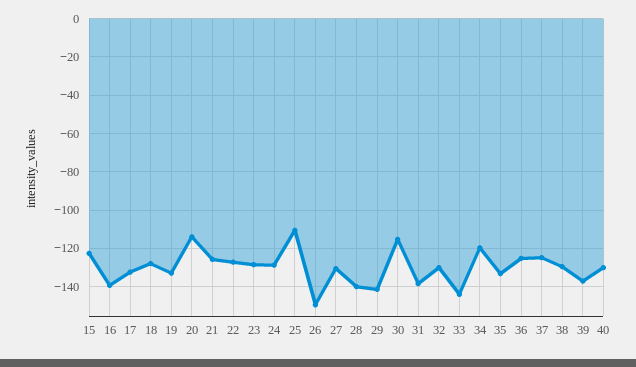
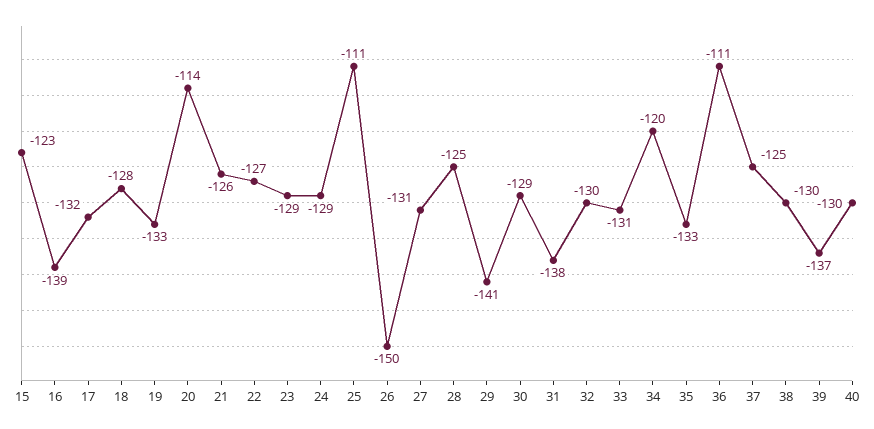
28: -140 -> -125
30: -115 -> -129
33: -145 -> -131
36: -125 -> -111

